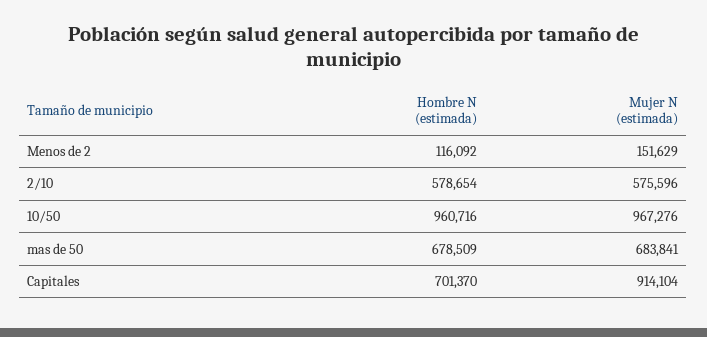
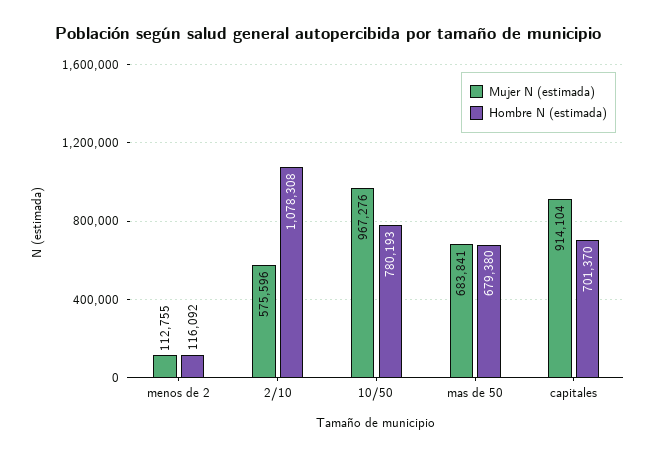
Mujer N (estimada), Menos de 2: 151629 -> 112755
Hombre N (estimada), 2/10: 578654 -> 1078308
Hombre N (estimada), 10/50: 960716 -> 780193
Hombre N (estimada), mas de 50: 678509 -> 679380

